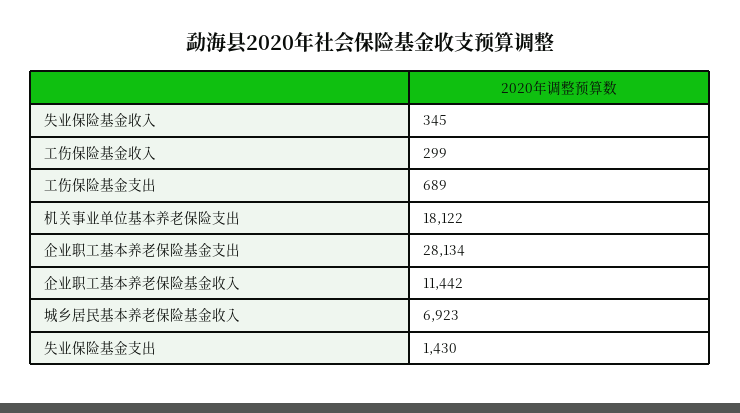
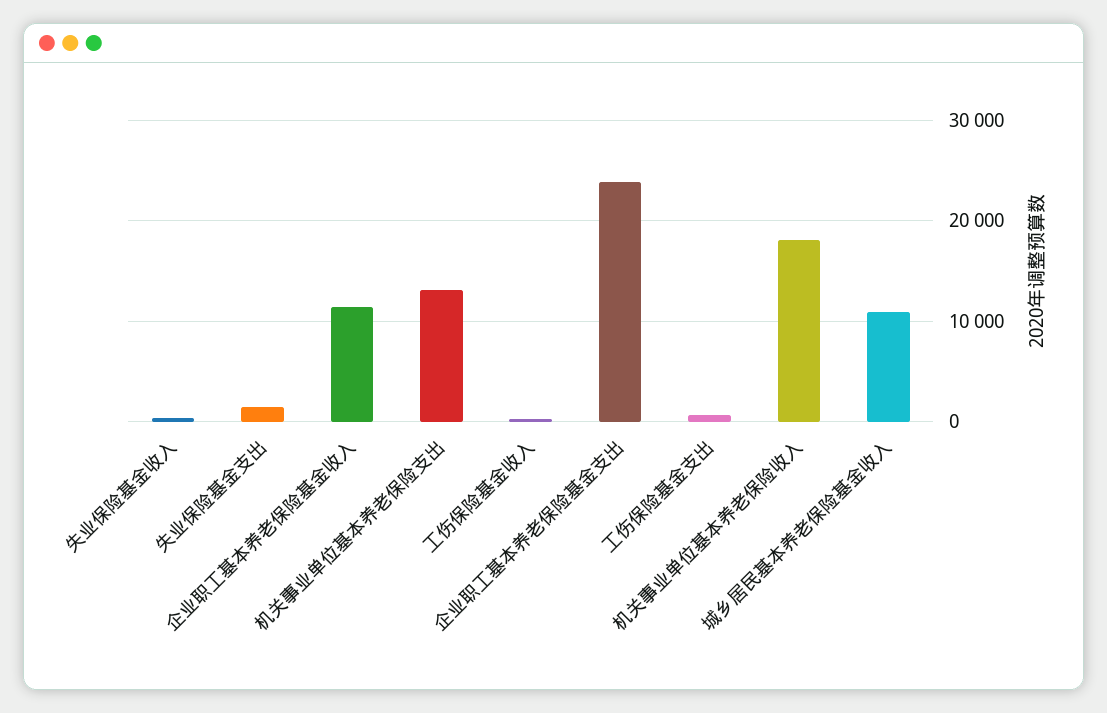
机关事业单位基本养老保险支出: 18122 -> 13000
企业职工基本养老保险基金支出: 28134 -> 24000
城乡居民基本养老保险基金收入: 6923 -> 11000
机关事业单位基本养老保险收入: none -> 18000

